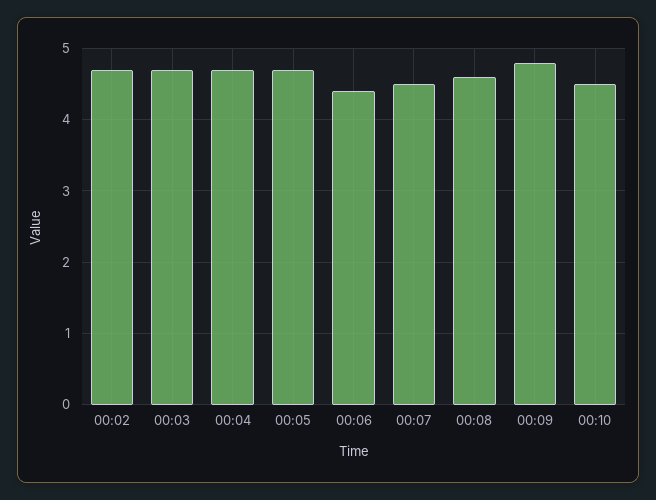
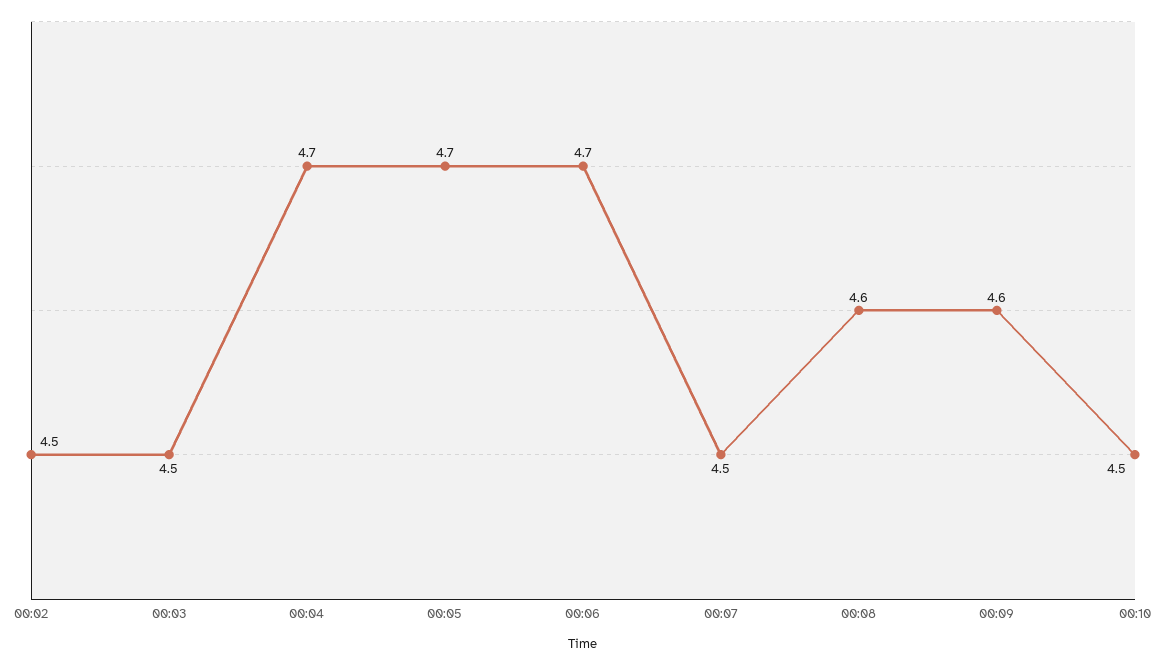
00:02: 4.7 -> 4.5
00:03: 4.7 -> 4.5
00:06: 4.4 -> 4.7
00:09: 4.8 -> 4.6

